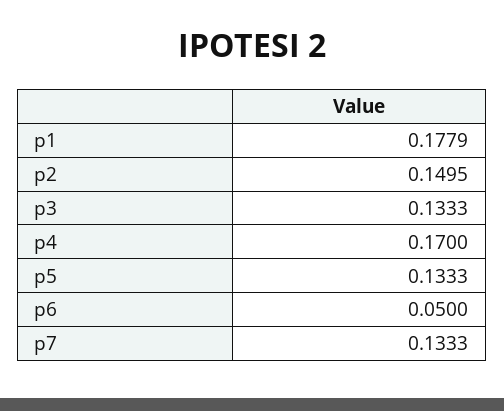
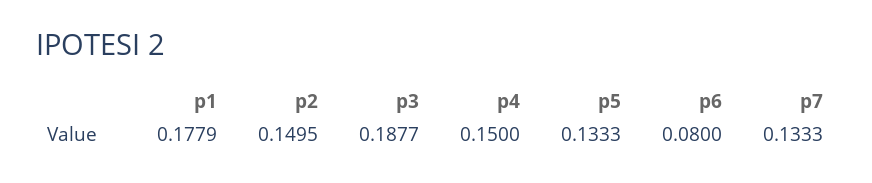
p3: 0.1333 -> 0.1877
p4: 0.17 -> 0.15
p6: 0.05 -> 0.08

